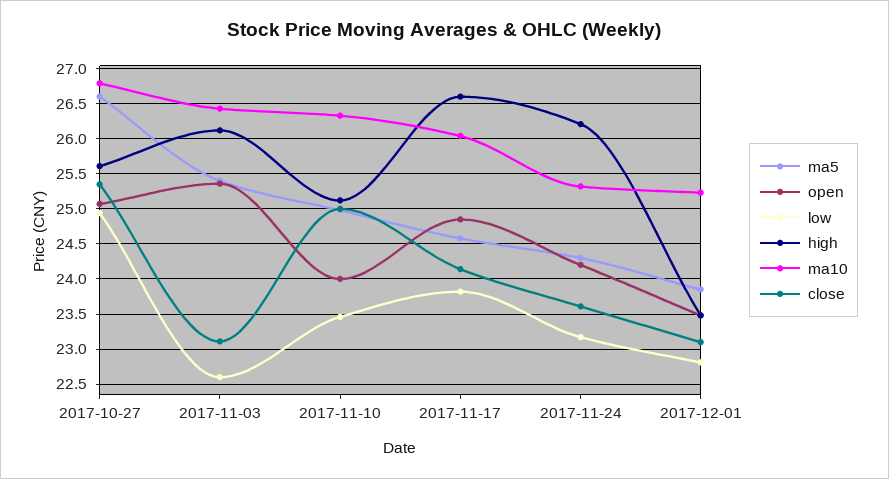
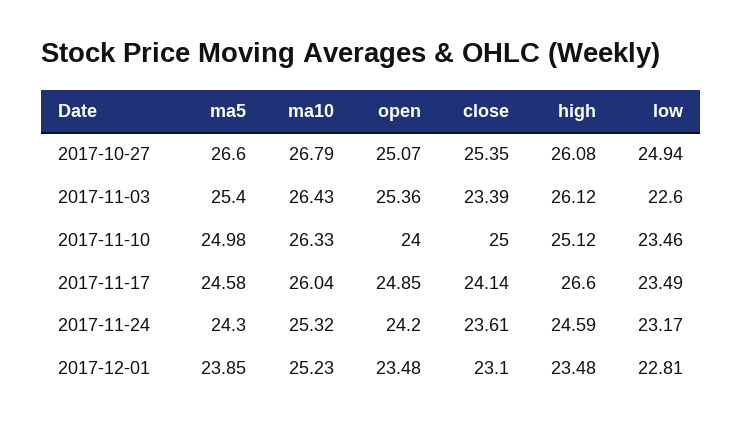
high, 2017-10-27: 25.6 -> 26.08
close, 2017-11-03: 23.1 -> 23.39
low, 2017-11-17: 23.8 -> 23.49
high, 2017-11-24: 26.2 -> 24.59

